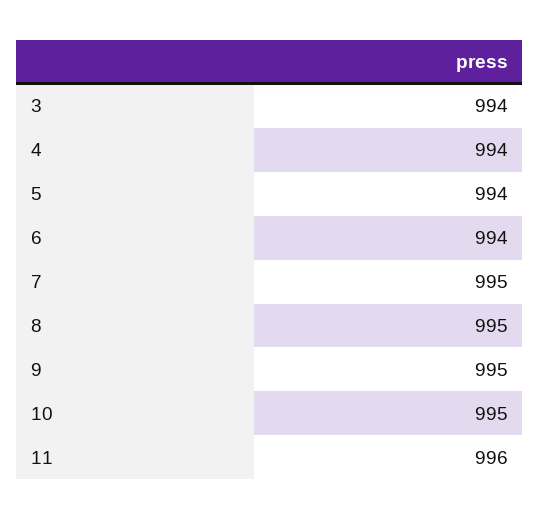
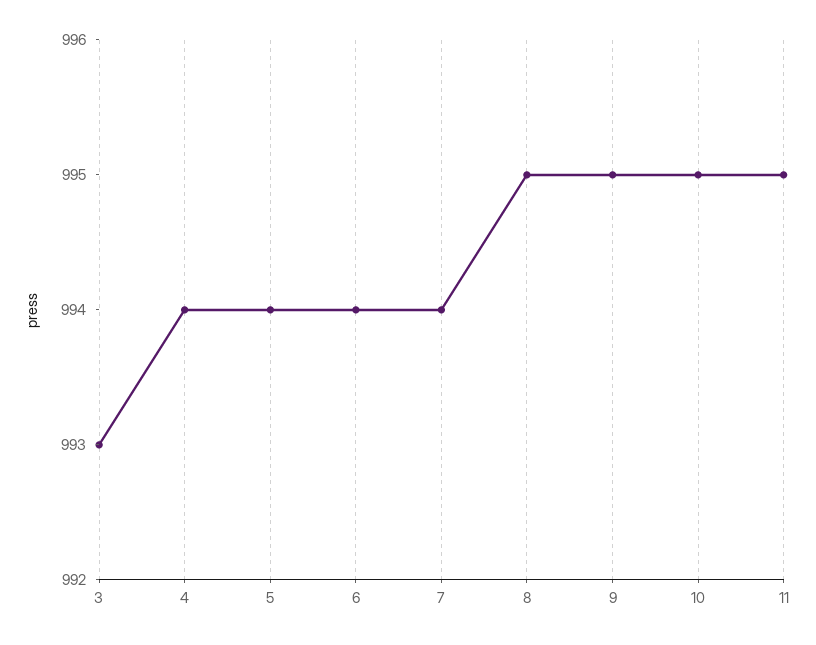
3: 994 -> 993
7: 995 -> 994
11: 996 -> 995

